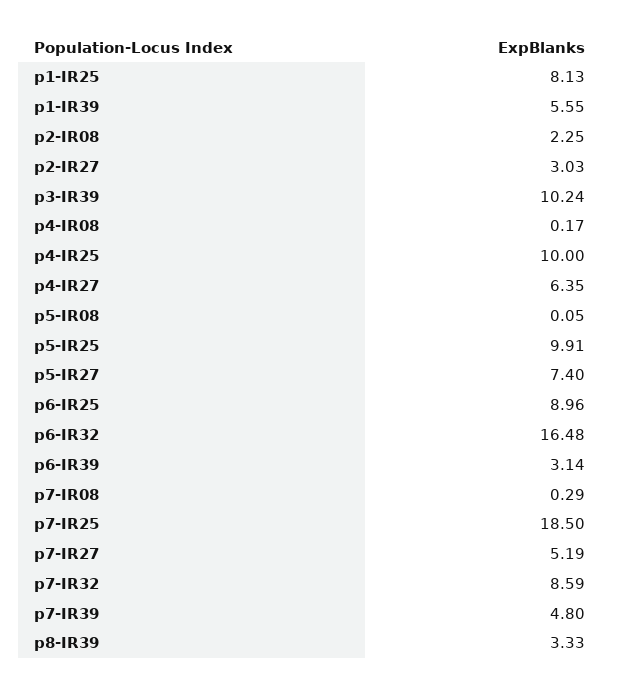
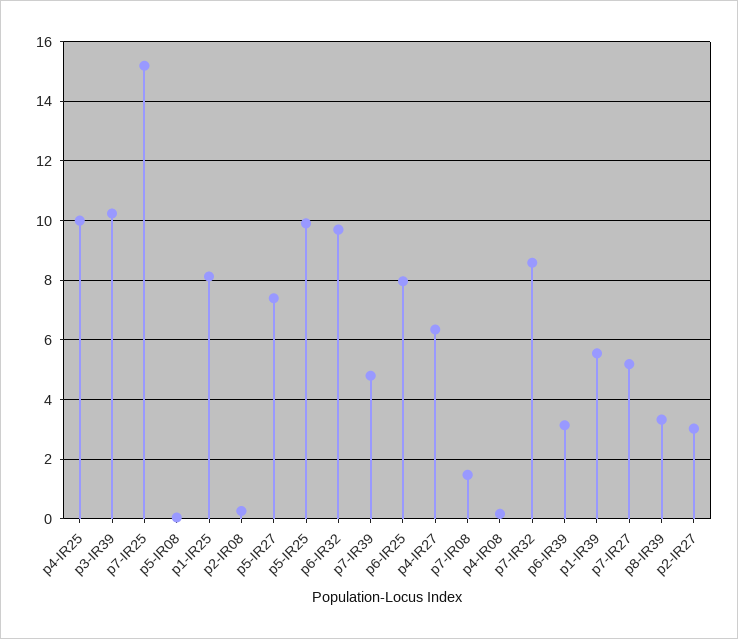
p2-IR08: 2.25 -> 0.25
p6-IR25: 8.96 -> 8
p6-IR32: 16.48 -> 9.75
p7-IR08: 0.29 -> 1.5
p7-IR25: 18.5 -> 15.25

